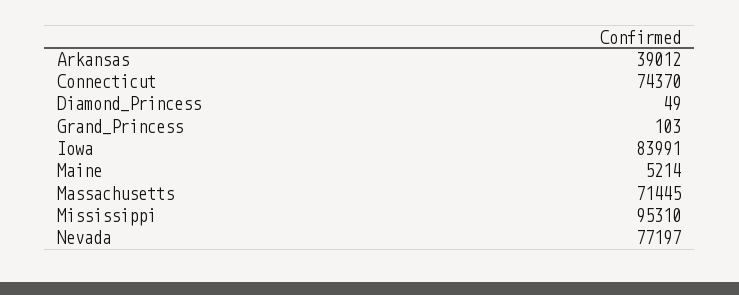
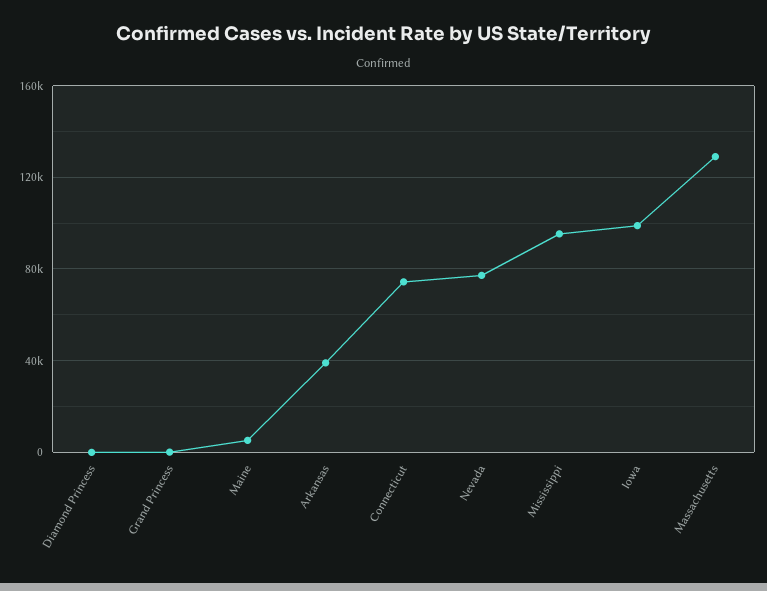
Iowa: 83991 -> 100000
Massachusetts: 71445 -> 130000

